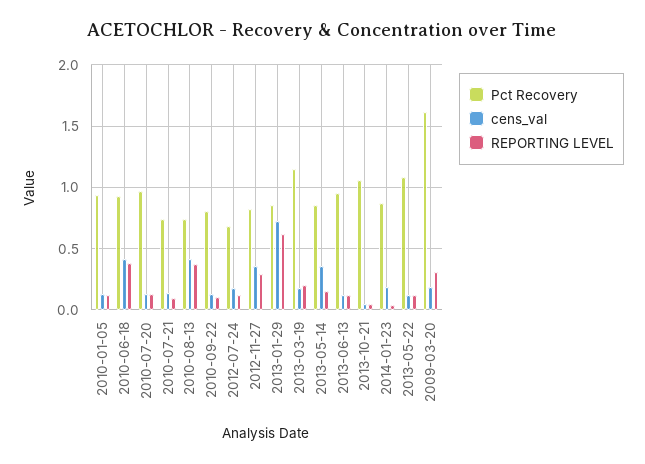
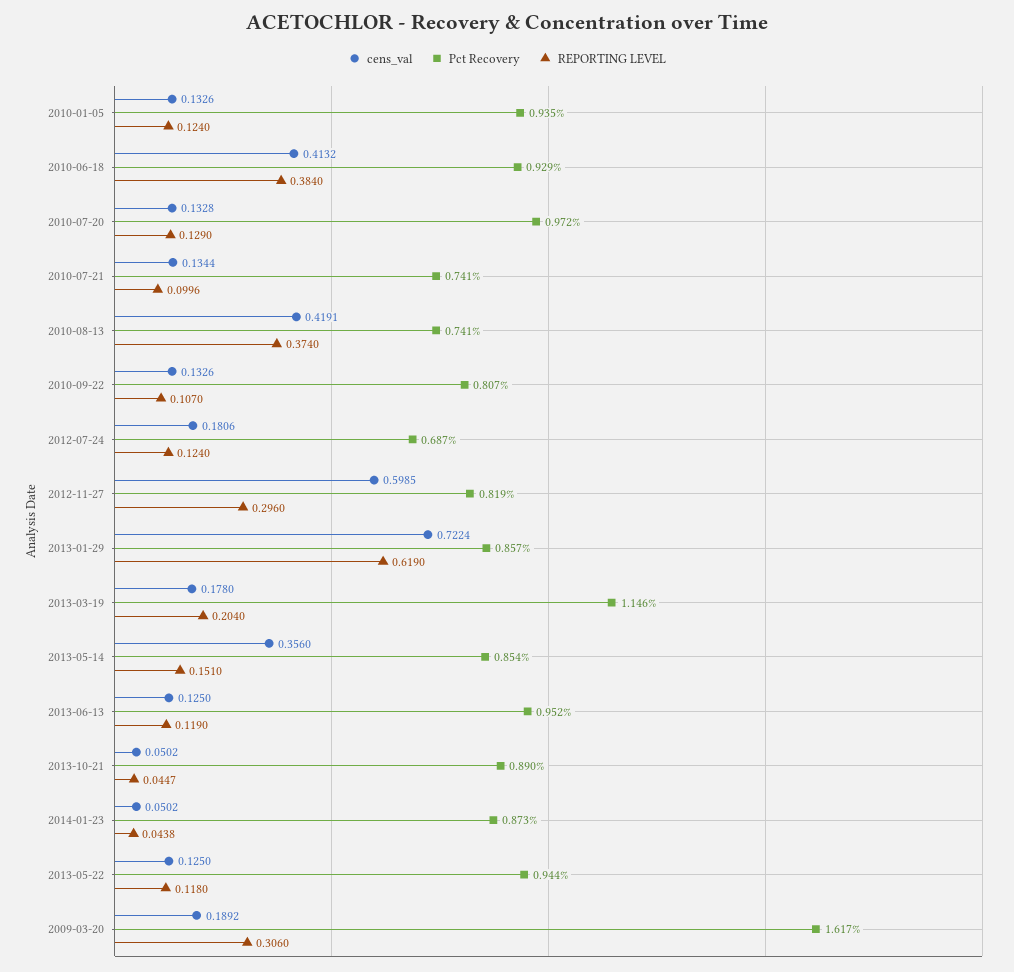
cens_val, 2012-11-27: 0.35 -> 0.5985
Pct Recovery, 2013-10-21: 1.05 -> 0.89
cens_val, 2014-01-23: 0.2 -> 0.0502
Pct Recovery, 2013-05-22: 1.1 -> 0.944

